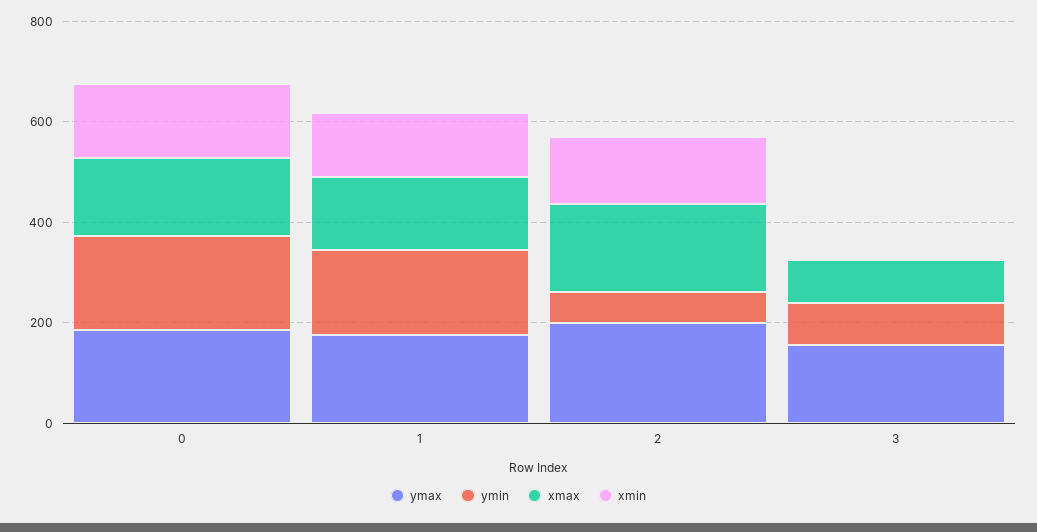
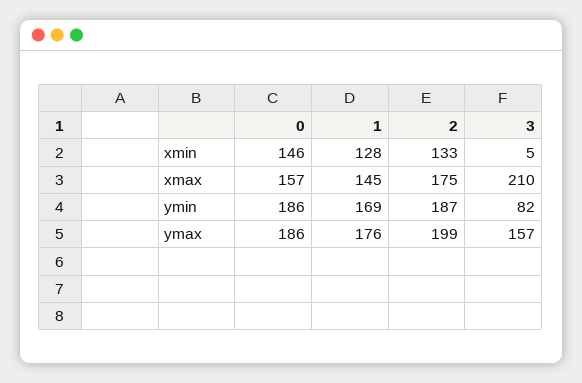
ymin, 2: 50 -> 187
xmax, 3: 100 -> 210

